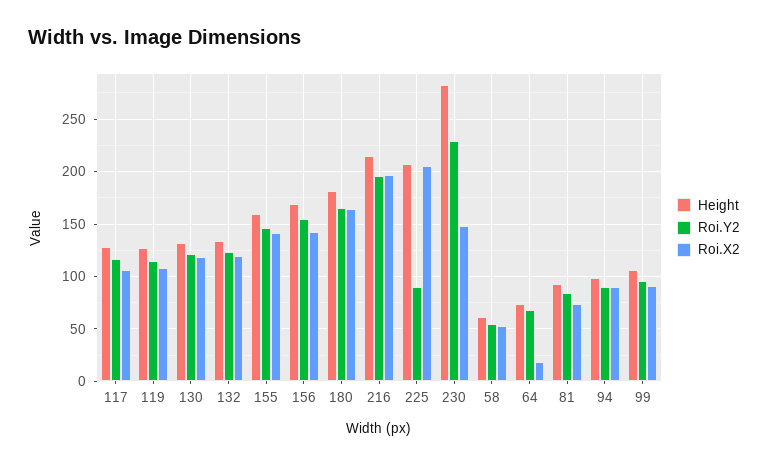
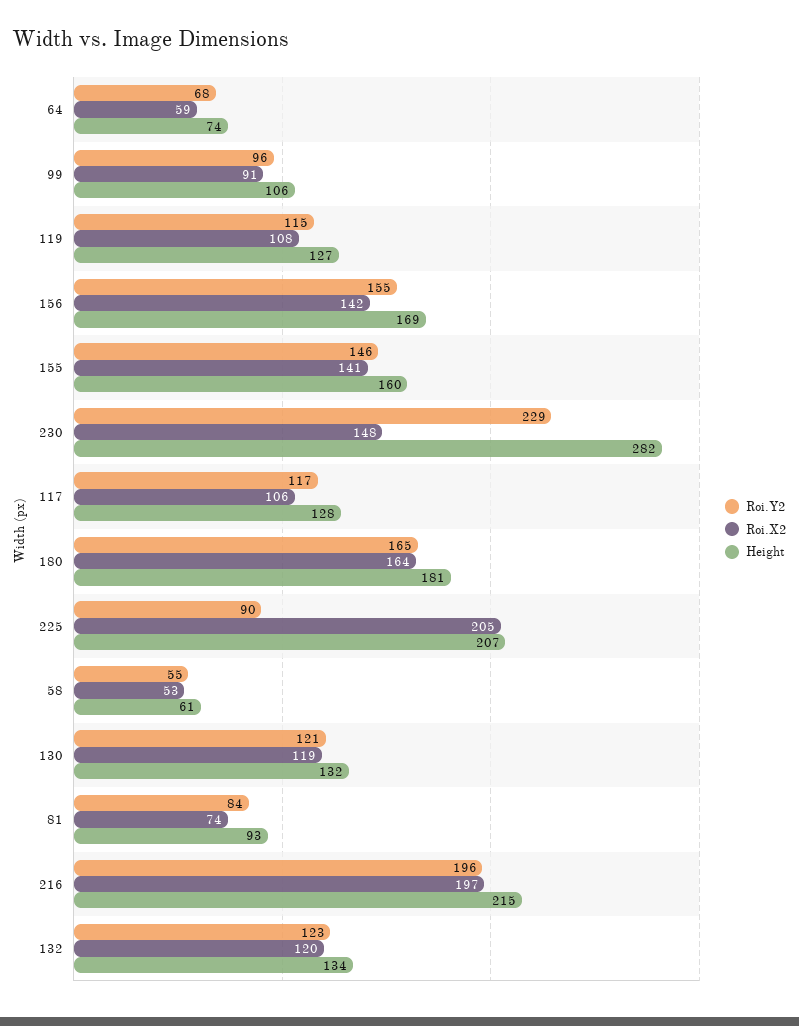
Roi.X2, 64: 20 -> 59
Height, 94: 100 -> none
Roi.Y2, 94: 90 -> none
Roi.X2, 94: 90 -> none

